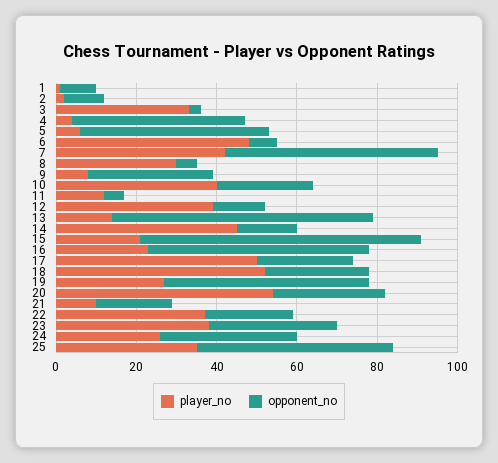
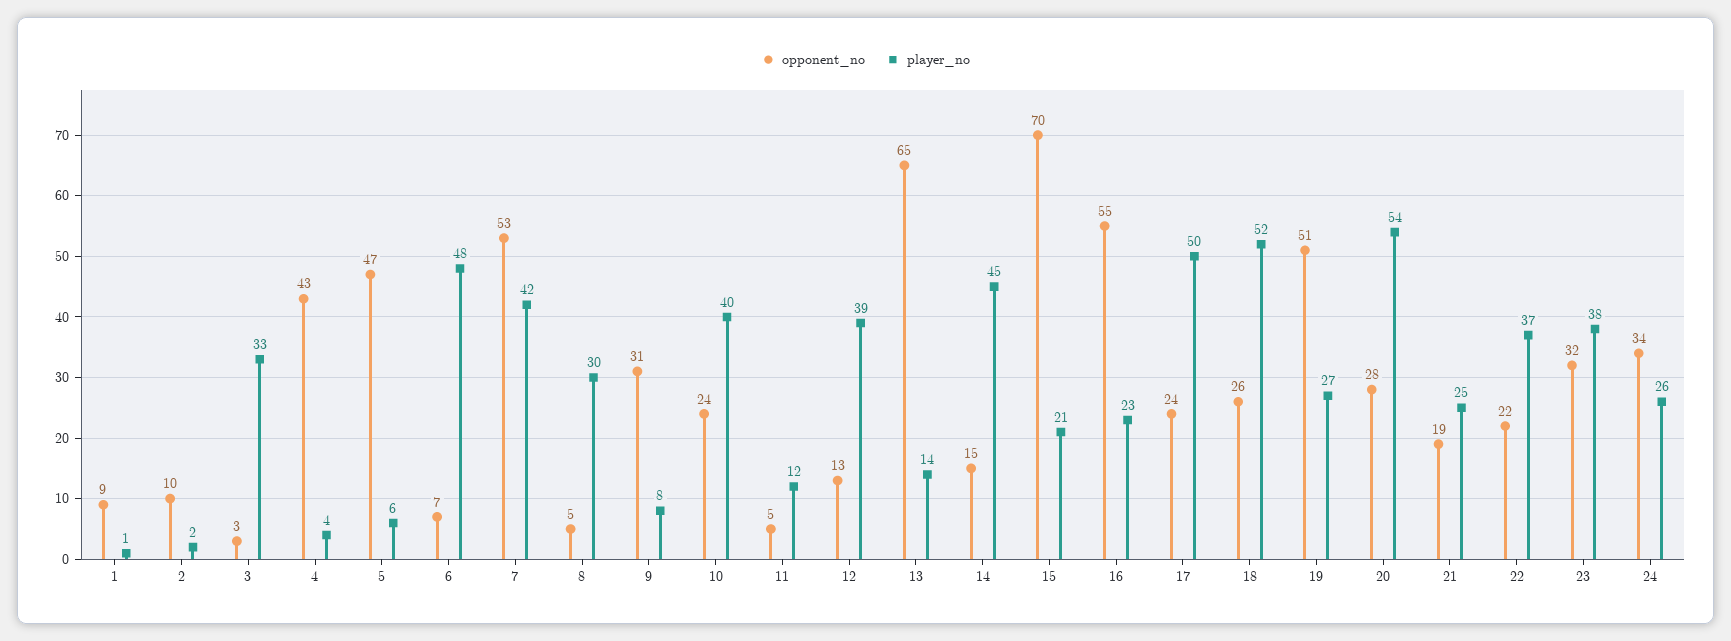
player_no, 21: 10 -> 25
player_no, 25: 35 -> none
opponent_no, 25: 50 -> none

